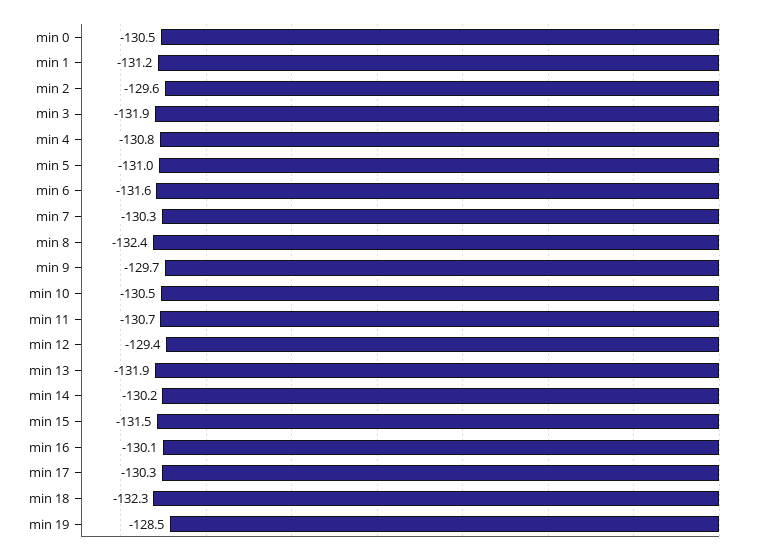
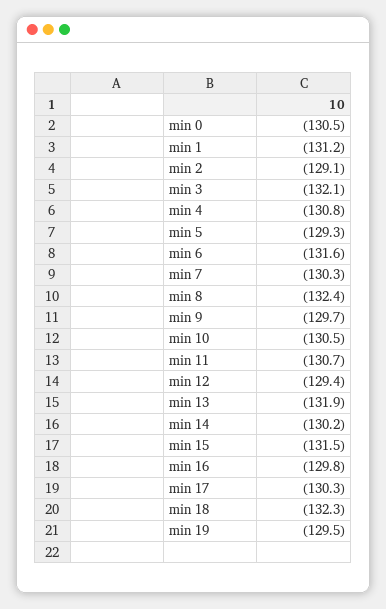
min 2: -129.6 -> -129.1
min 3: -131.9 -> -132.1
min 5: -131 -> -129.3
min 16: -130.1 -> -129.8
min 19: -128.5 -> -129.5

